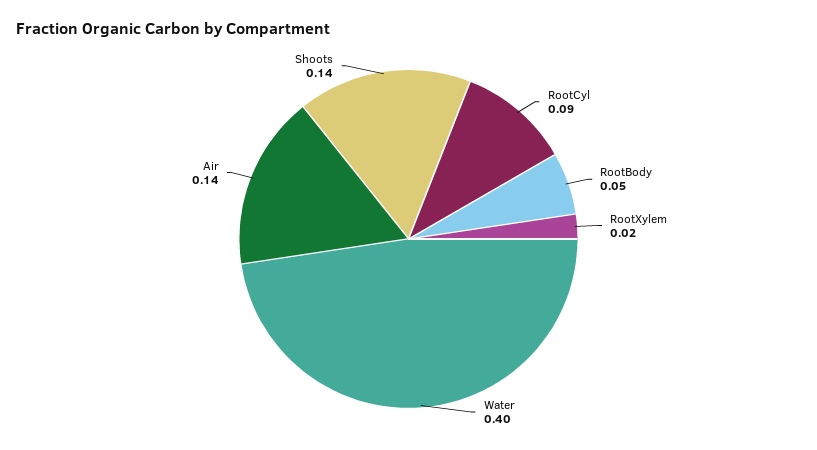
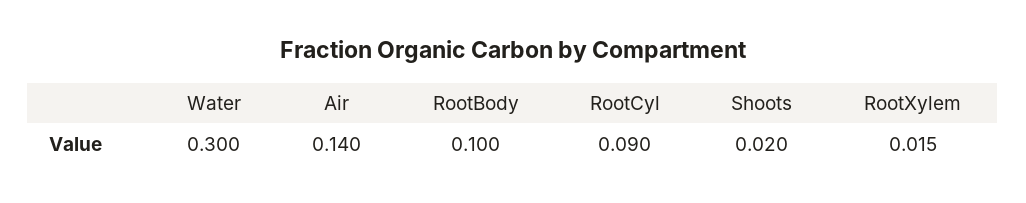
RootBody: 0.05 -> 0.1
Water: 0.4 -> 0.3
Shoots: 0.14 -> 0.02

